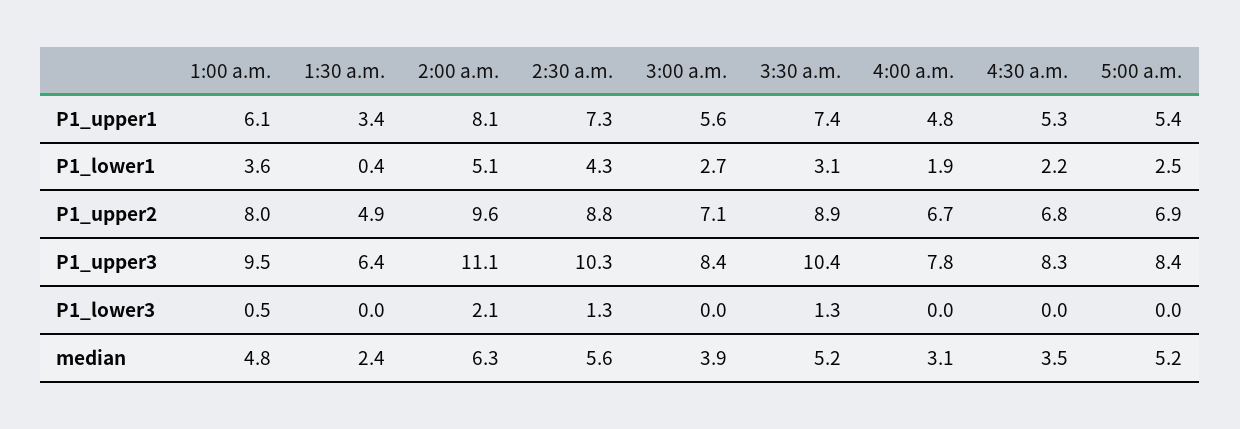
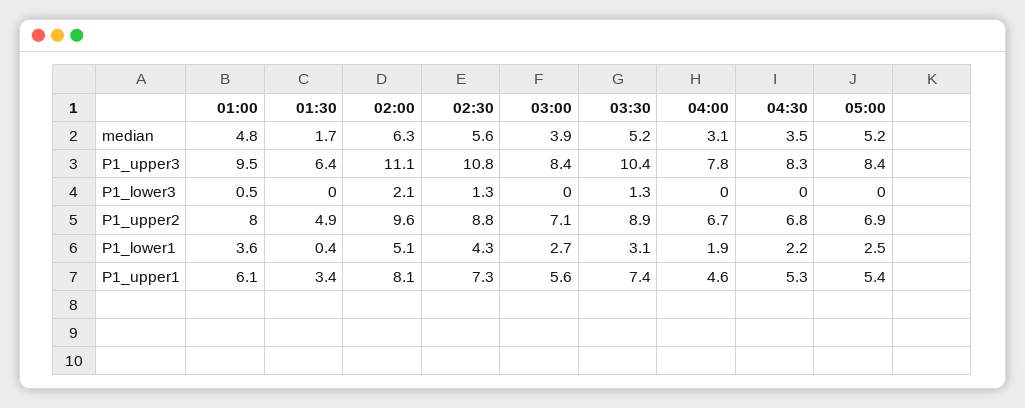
4:00 a.m., P1_upper1: 4.8 -> 4.6
2:30 a.m., P1_upper3: 10.3 -> 10.8
1:30 a.m., median: 2.4 -> 1.7

